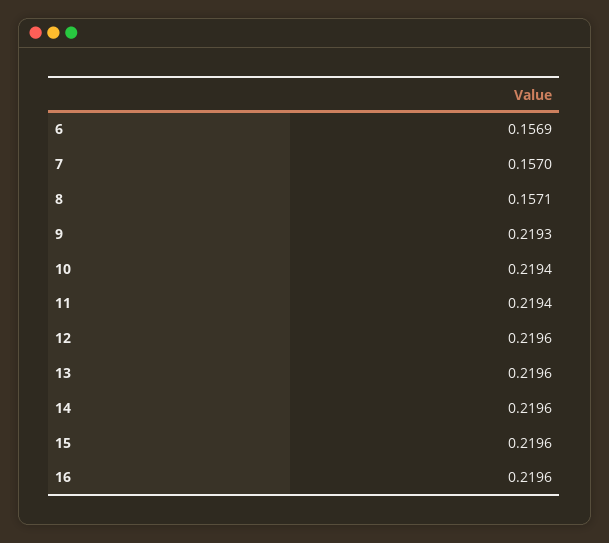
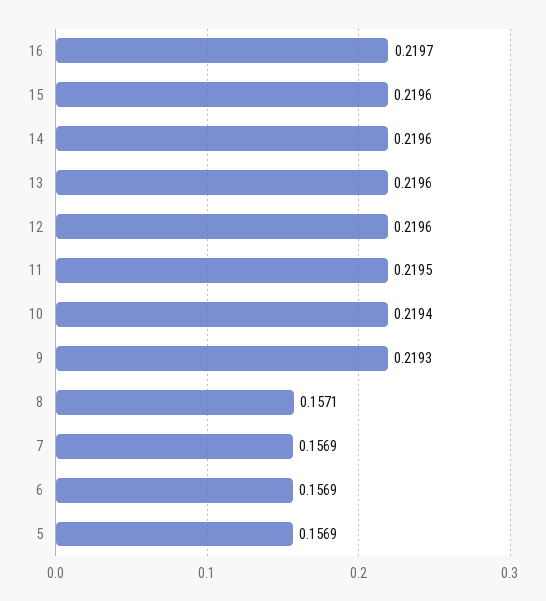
7: 0.157 -> 0.1569
11: 0.2194 -> 0.2195
16: 0.2196 -> 0.2197
5: none -> 0.1569

